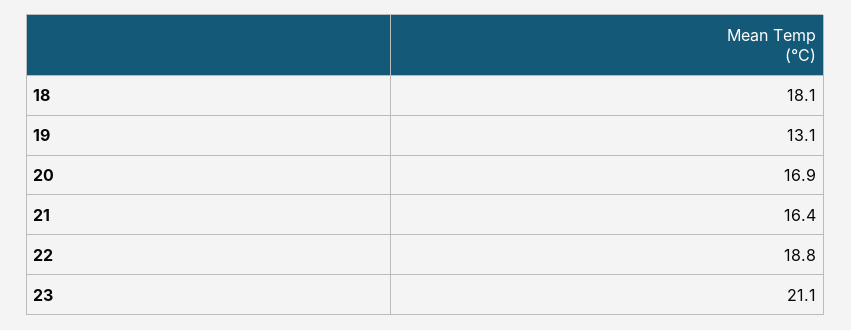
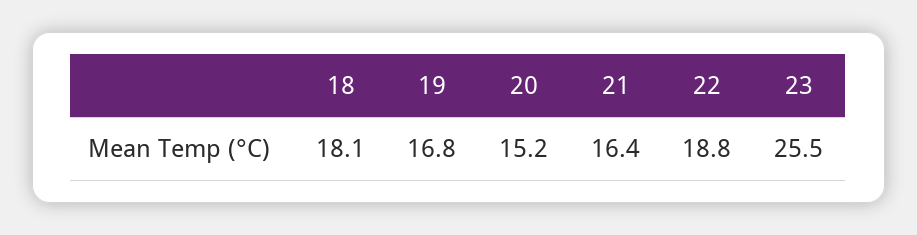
19: 13.1 -> 16.8
20: 16.9 -> 15.2
23: 21.1 -> 25.5

